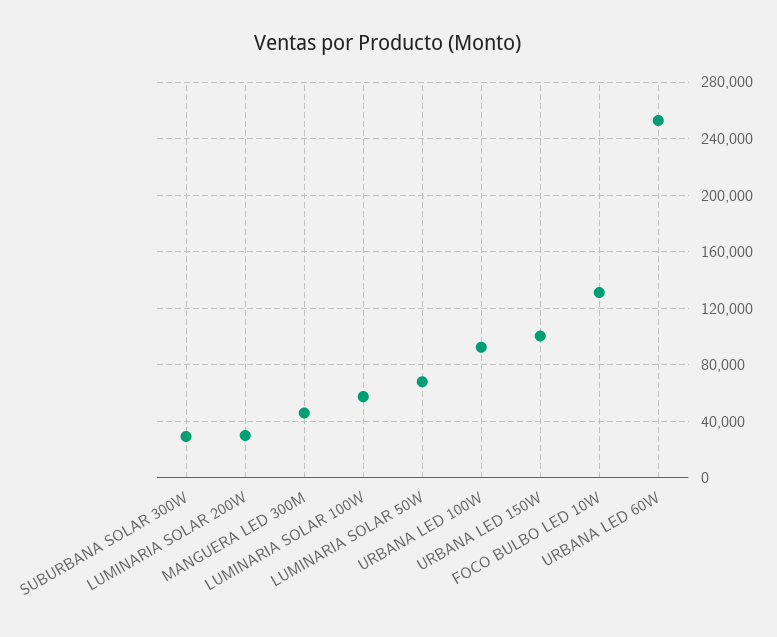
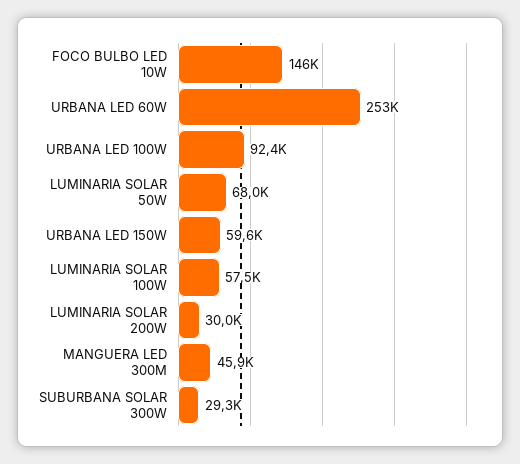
URBANA LED 150W: 100000 -> 59600
FOCO BULBO LED 10W: 130000 -> 146000

